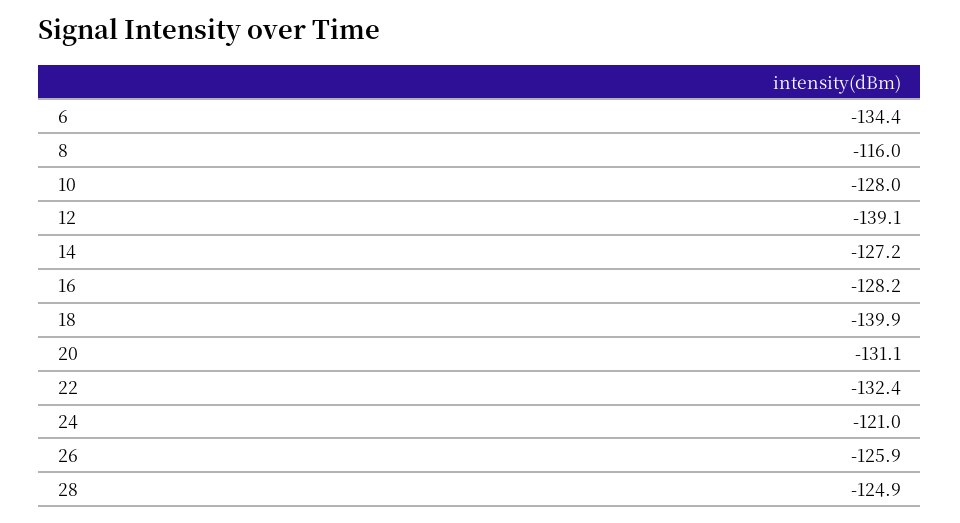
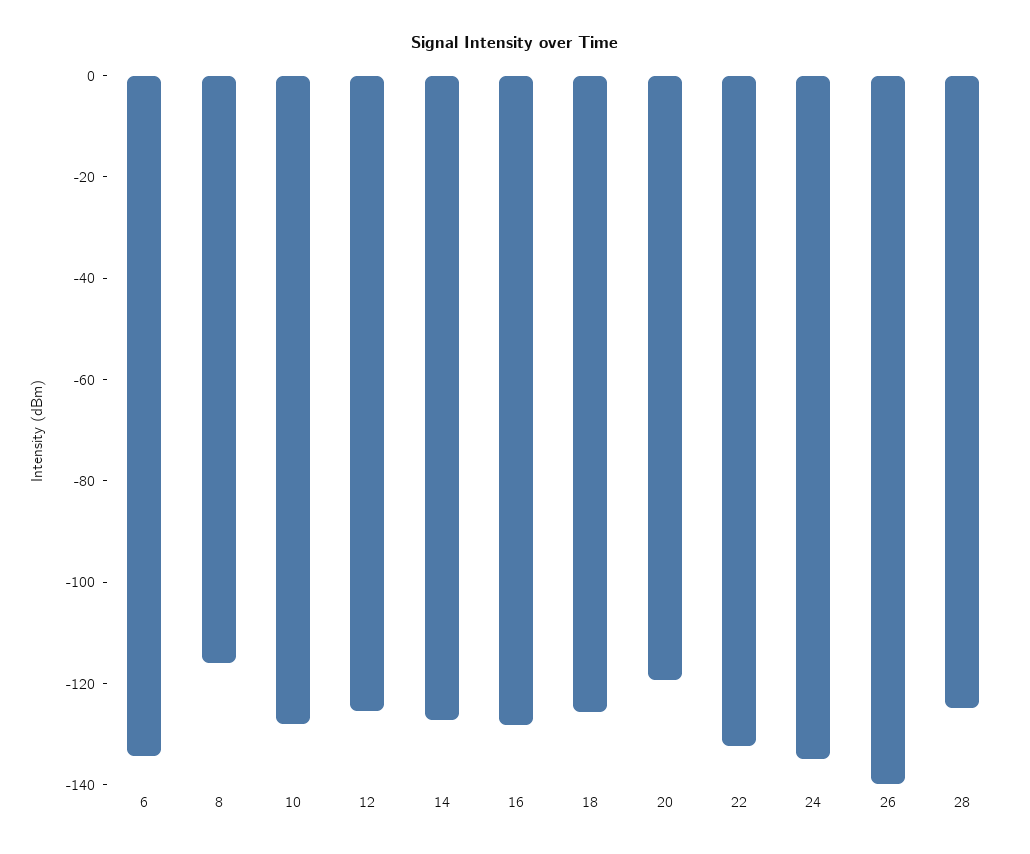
12: -139.1 -> -125
18: -139.9 -> -125
20: -131.1 -> -120
24: -121 -> -135
26: -125.9 -> -140

